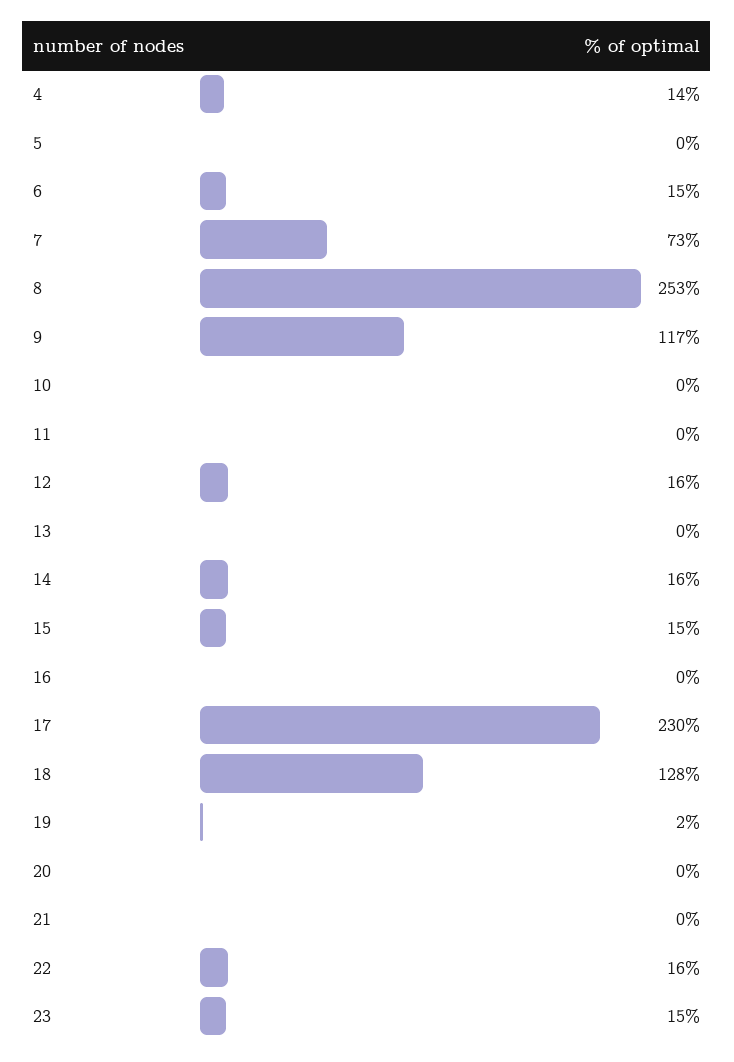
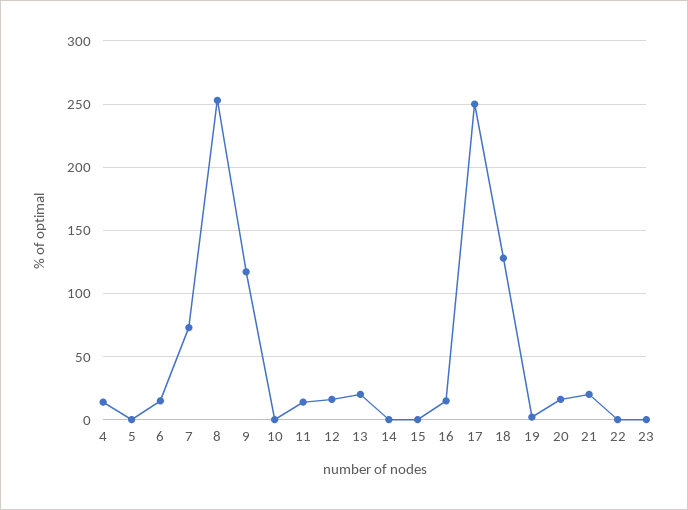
11: 0 -> 15
13: 0 -> 20
14: 16 -> 0
15: 15 -> 0
16: 0 -> 15
17: 230 -> 250
20: 0 -> 15
21: 0 -> 20
22: 16 -> 0
23: 15 -> 0

